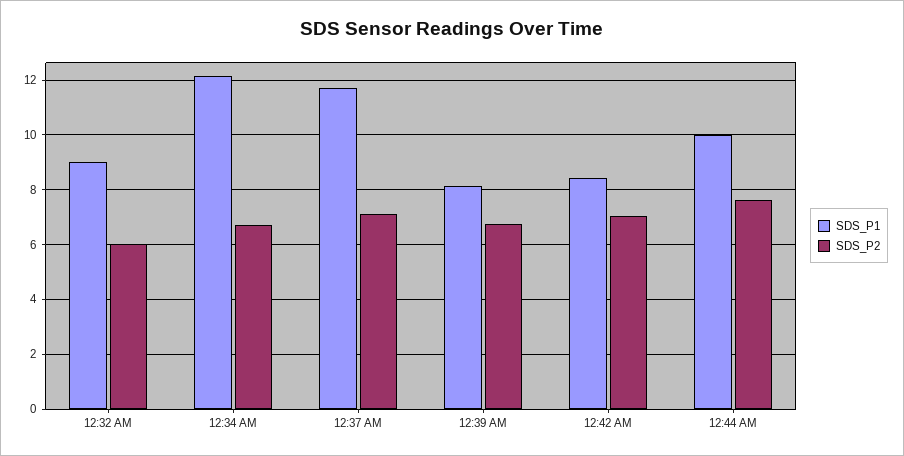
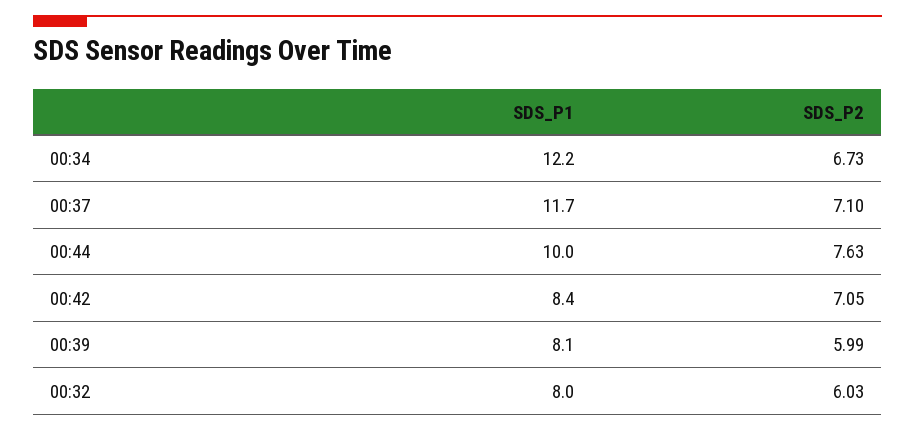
SDS_P1, 12:32 AM: 9 -> 8
SDS_P2, 12:39 AM: 6.75 -> 5.99

